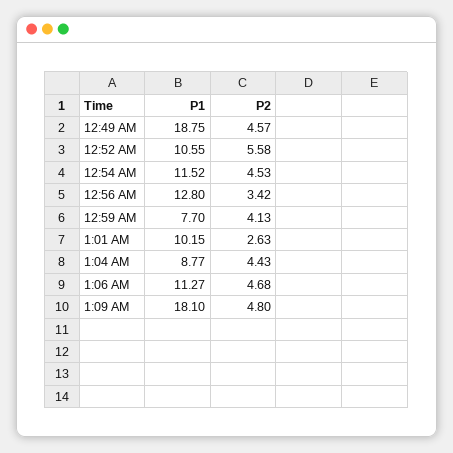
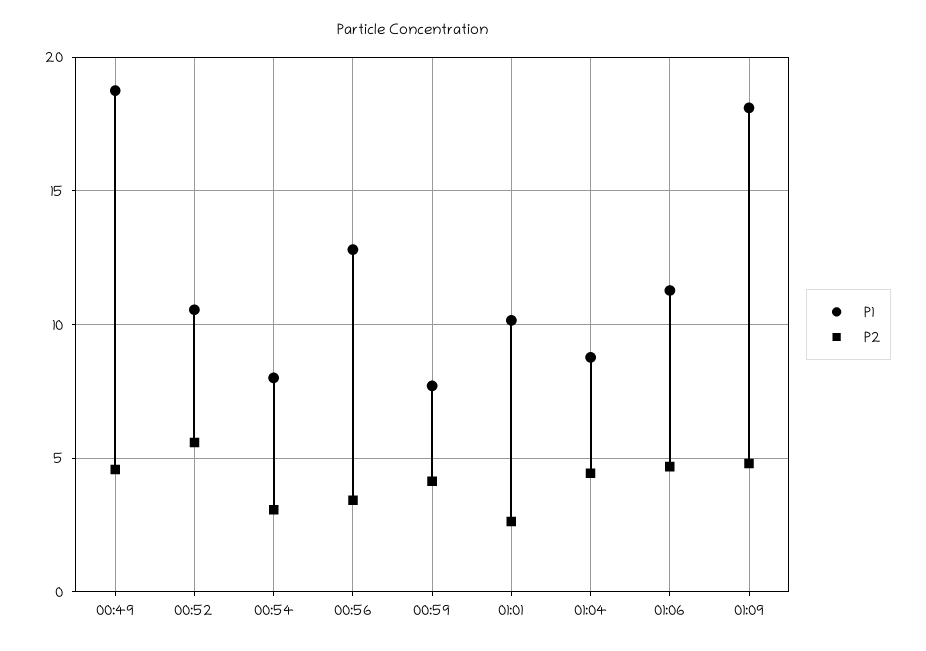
P1, 12:54 AM: 11.52 -> 8
P2, 12:54 AM: 4.53 -> 3

